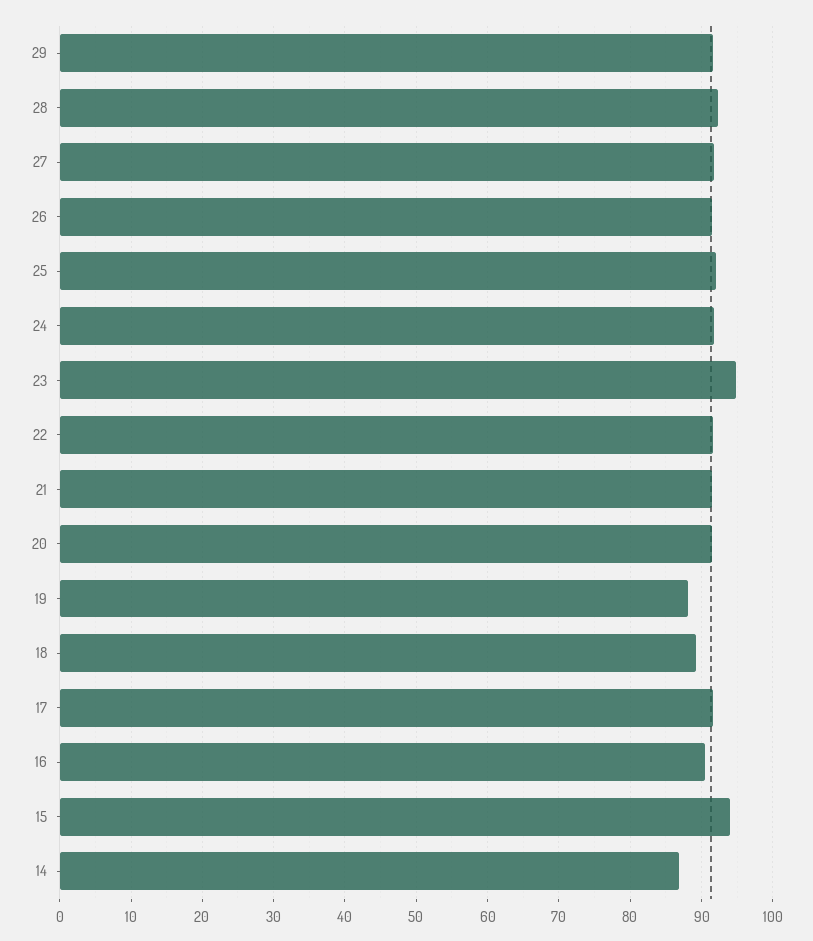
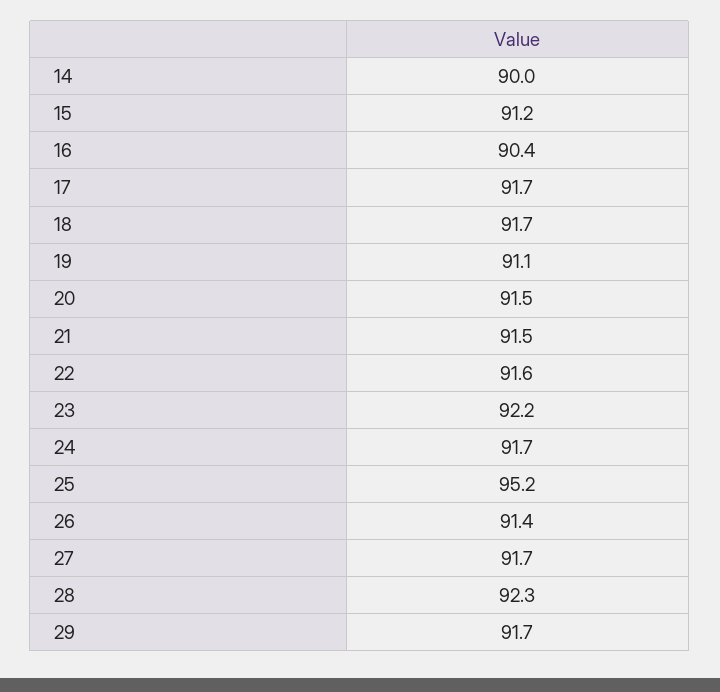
25: 92 -> 95.2
23: 95 -> 92.2
19: 88 -> 91.1
18: 89 -> 91.7
15: 94 -> 91.2
14: 87 -> 90

